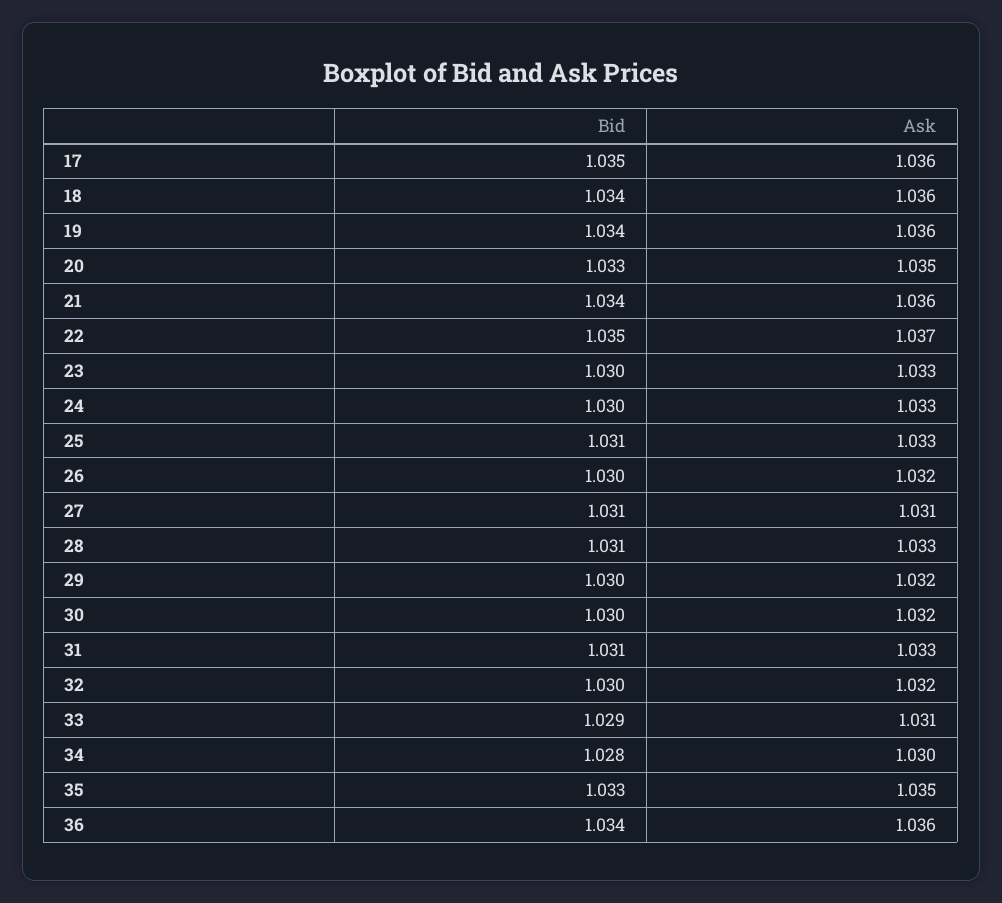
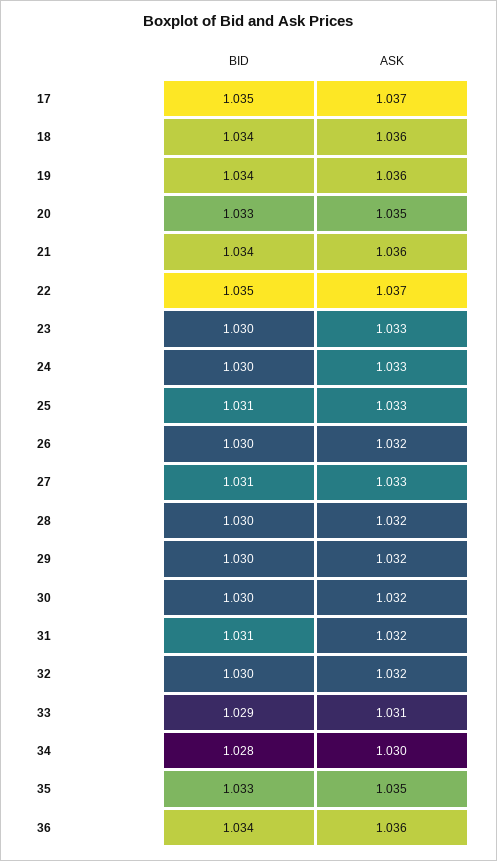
Ask, 17: 1.036 -> 1.037
Ask, 27: 1.031 -> 1.033
Bid, 28: 1.031 -> 1.03
Ask, 28: 1.033 -> 1.032
Ask, 31: 1.033 -> 1.032

